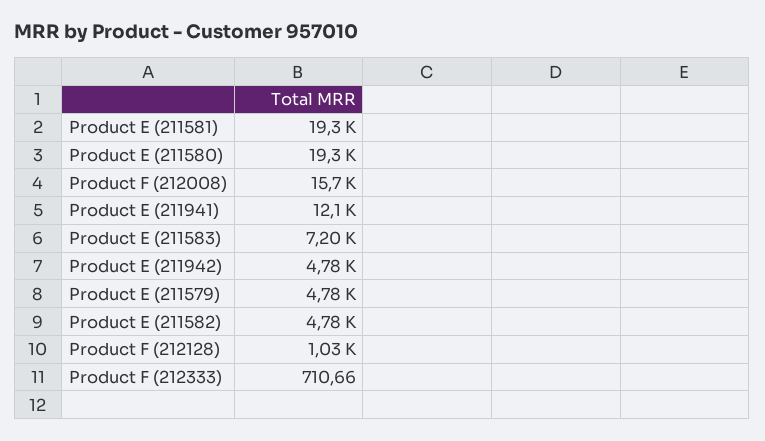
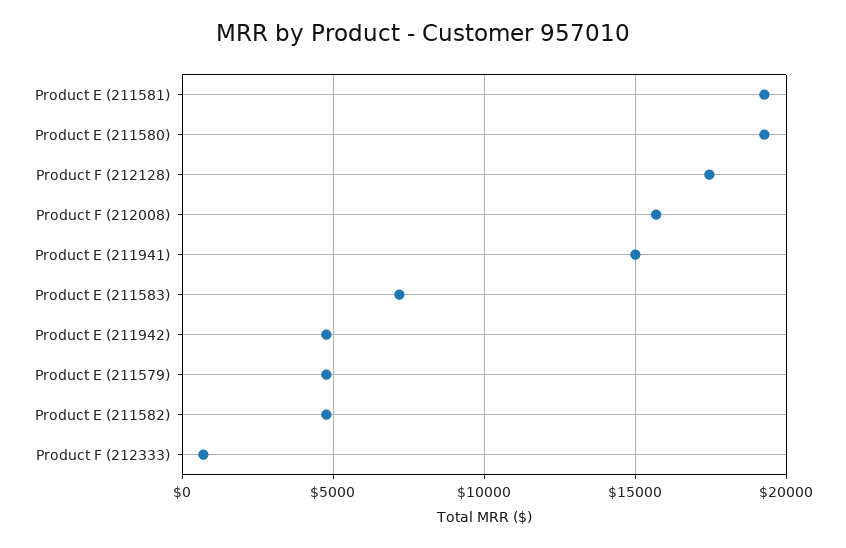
Product E (211941): 12100 -> 15000
Product F (212128): 1030 -> 17500

